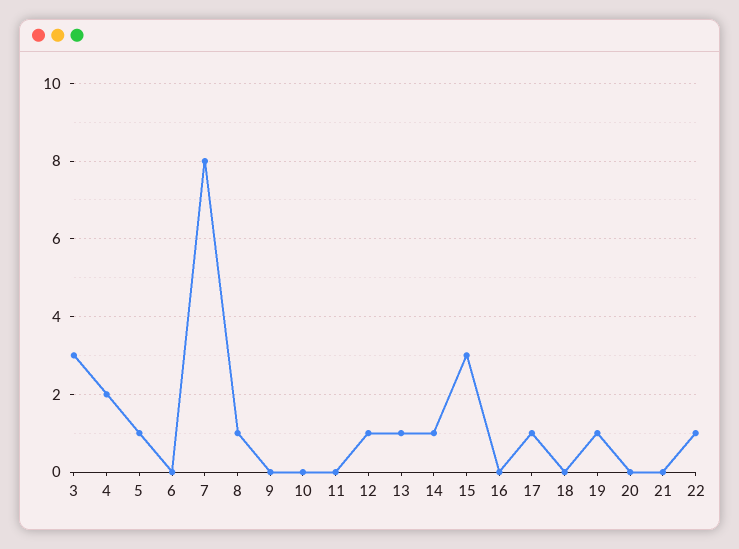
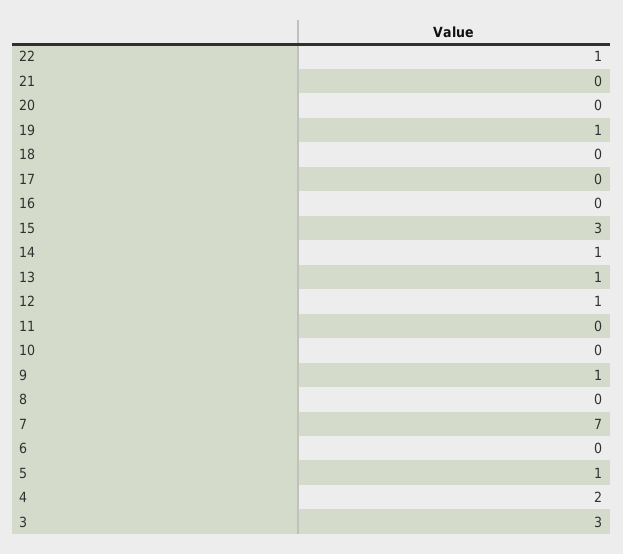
7: 8 -> 7
8: 1 -> 0
9: 0 -> 1
17: 1 -> 0

